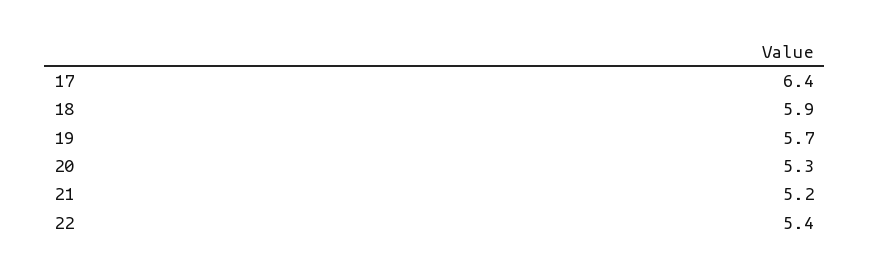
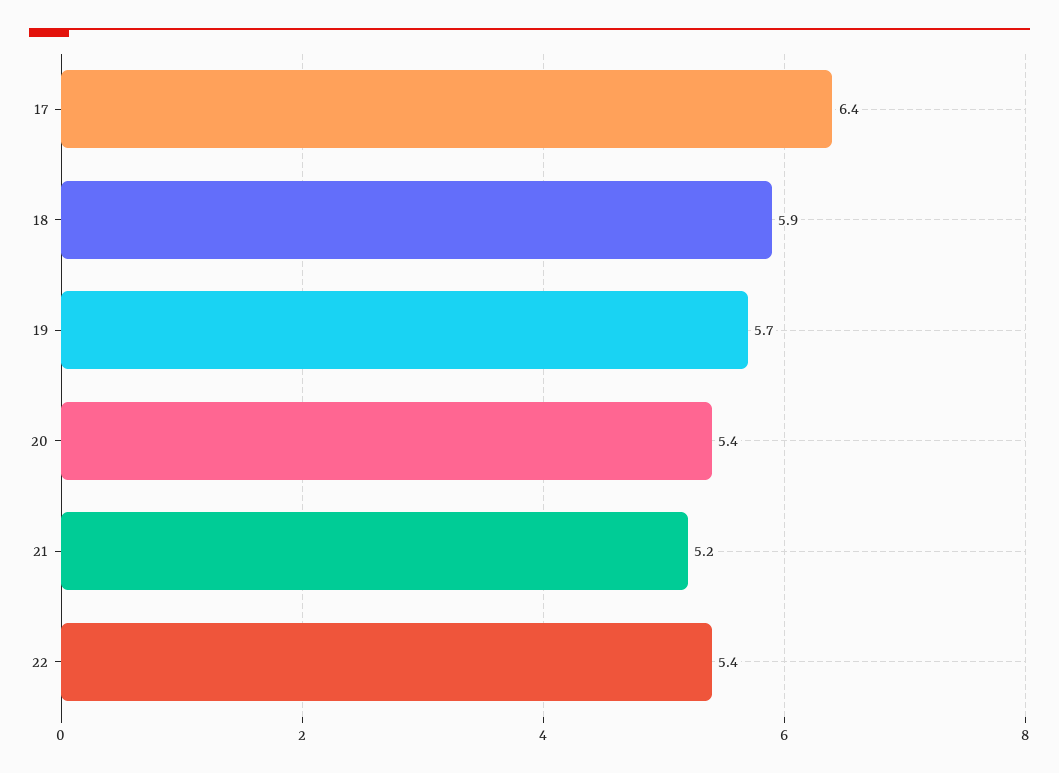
20: 5.3 -> 5.4

